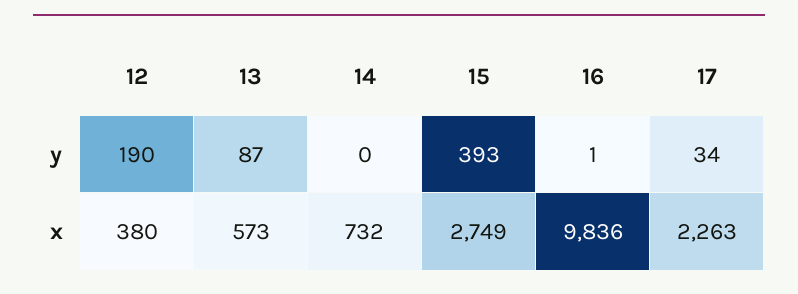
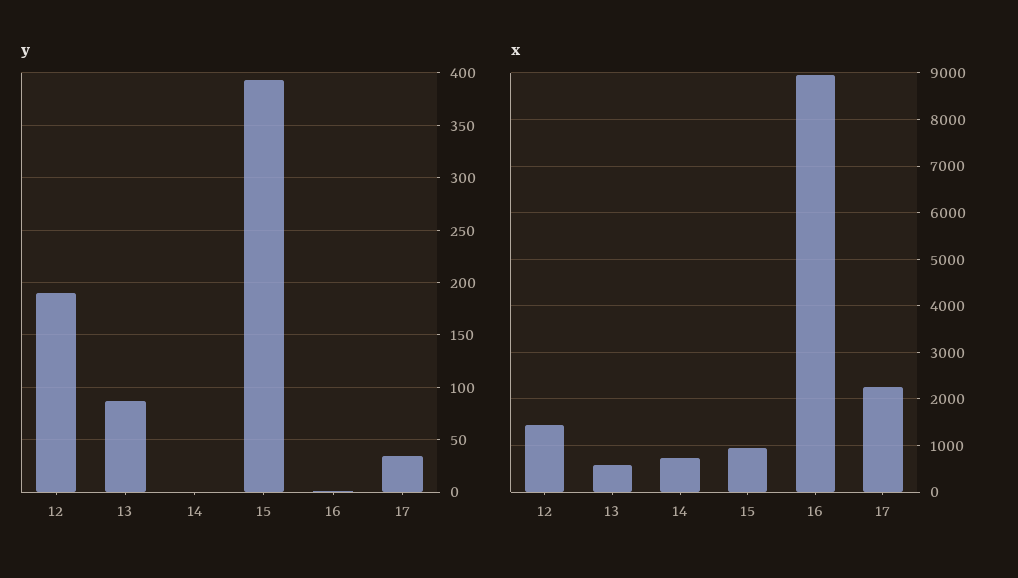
x, 12: 380 -> 1400
x, 15: 2749 -> 1000
x, 16: 9836 -> 9000

